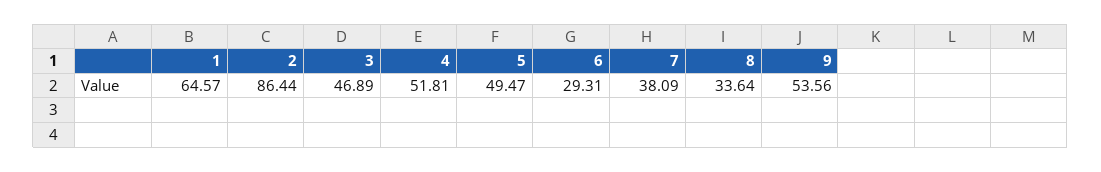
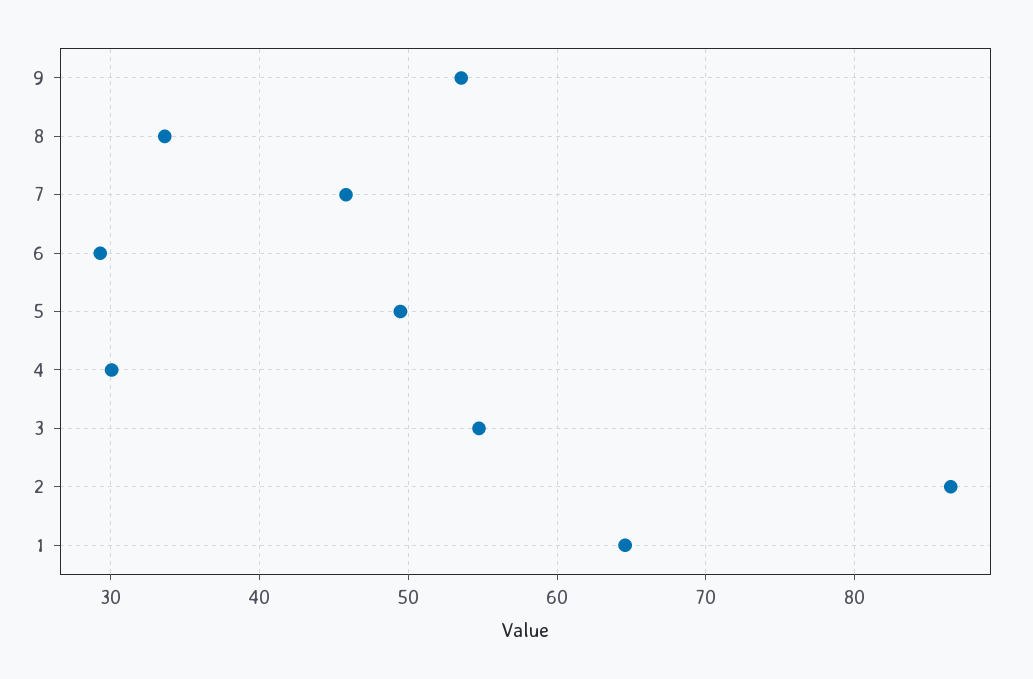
3: 46.89 -> 55
4: 51.81 -> 30
7: 38.09 -> 46

